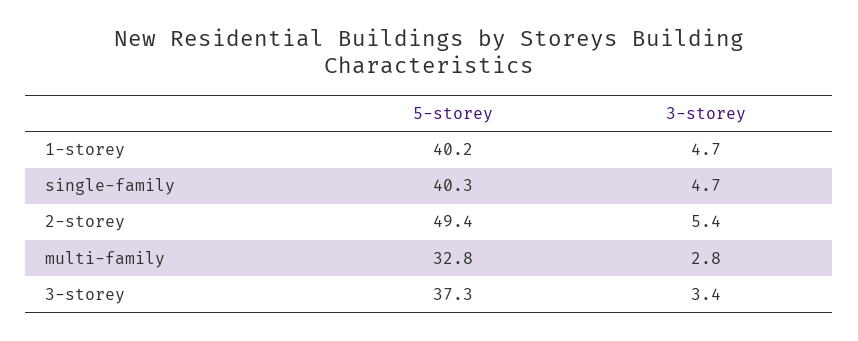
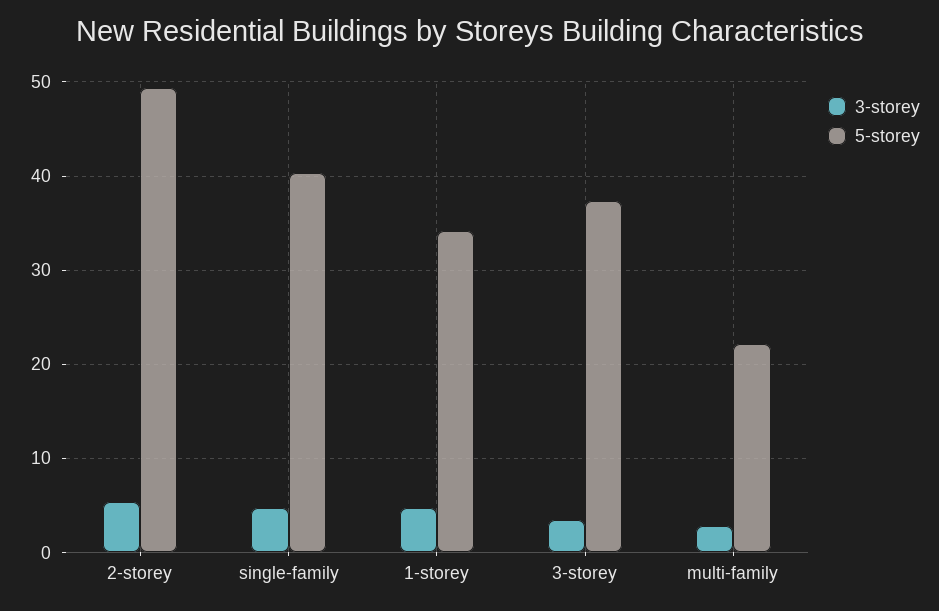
5-storey, 1-storey: 40.2 -> 34
5-storey, multi-family: 32.8 -> 22

